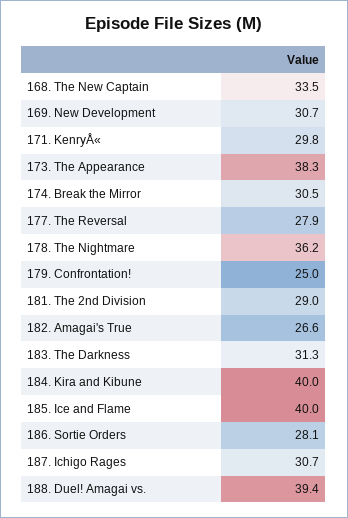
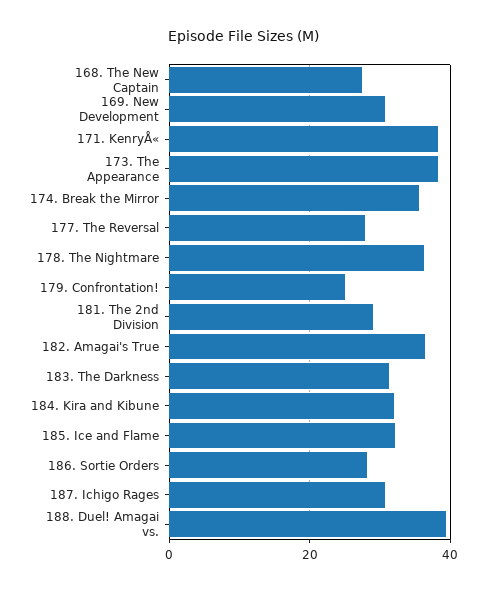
168. The New Captain: 33.5 -> 28
171. KenryÅ«: 29.8 -> 38
174. Break the Mirror: 30.5 -> 36
182. Amagai's True: 26.6 -> 36
184. Kira and Kibune: 40 -> 32
185. Ice and Flame: 40 -> 32

